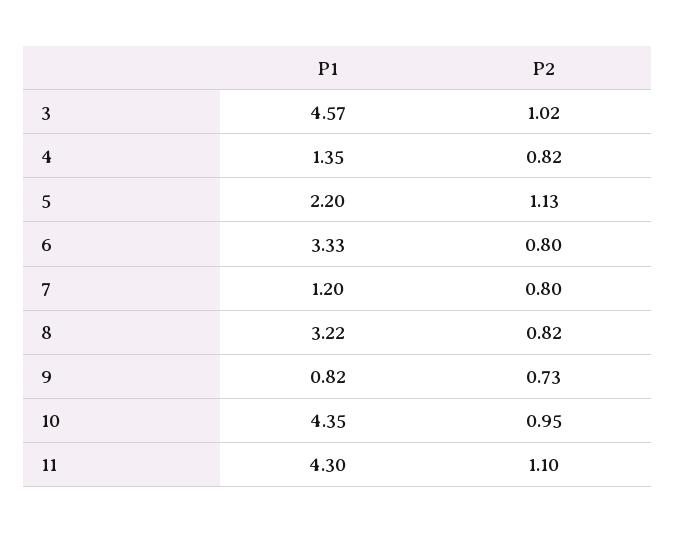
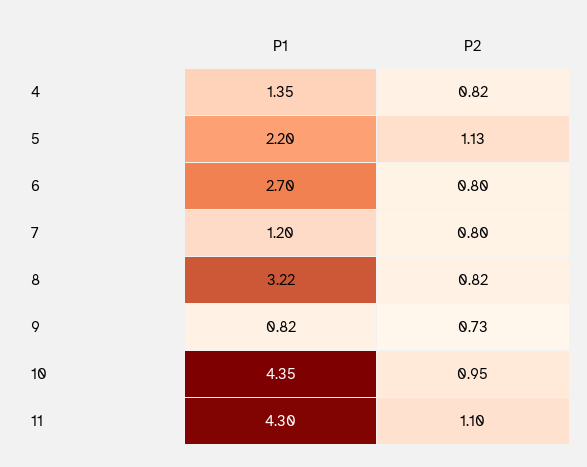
P1, 3: 4.57 -> none
P2, 3: 1.02 -> none
P1, 6: 3.33 -> 2.7

